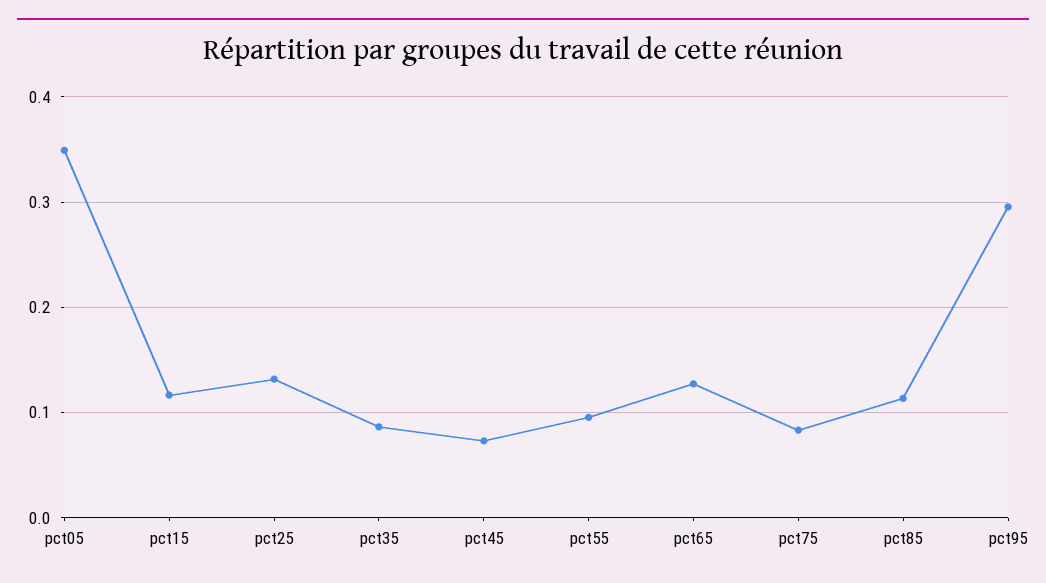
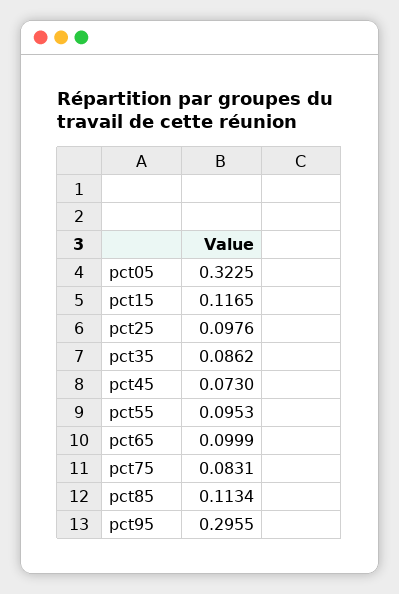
pct05: 0.35 -> 0.3225
pct25: 0.13 -> 0.0976
pct65: 0.13 -> 0.0999

